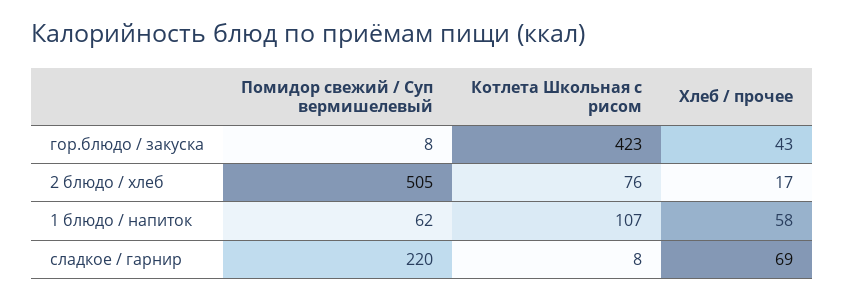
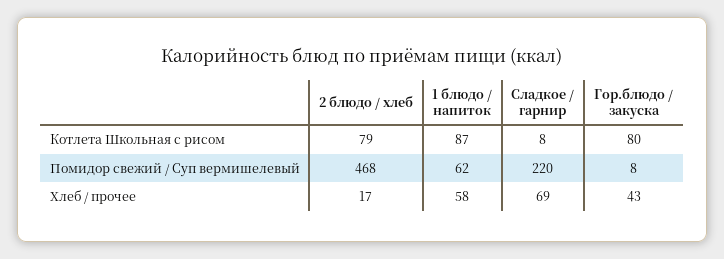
Котлета Школьная с рисом, гор.блюдо / закуска: 423 -> 80
Помидор свежий / Суп вермишелевый, 2 блюдо / хлеб: 505 -> 468
Котлета Школьная с рисом, 2 блюдо / хлеб: 76 -> 79
Котлета Школьная с рисом, 1 блюдо / напиток: 107 -> 87

